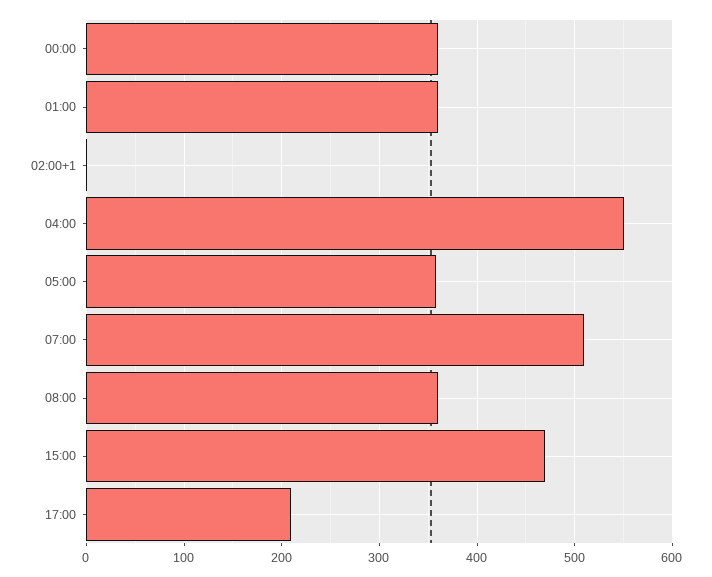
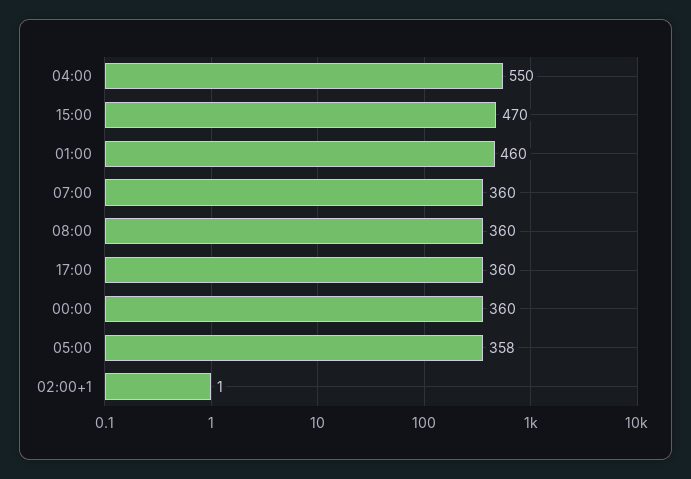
01:00: 360 -> 460
07:00: 510 -> 360
17:00: 210 -> 360

